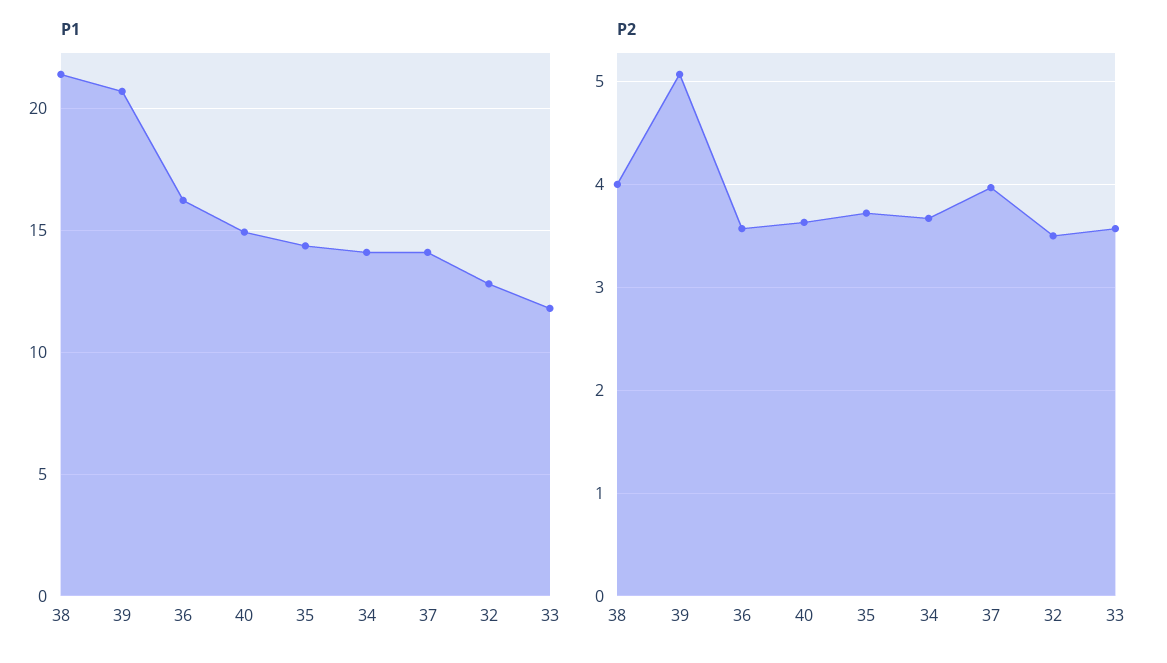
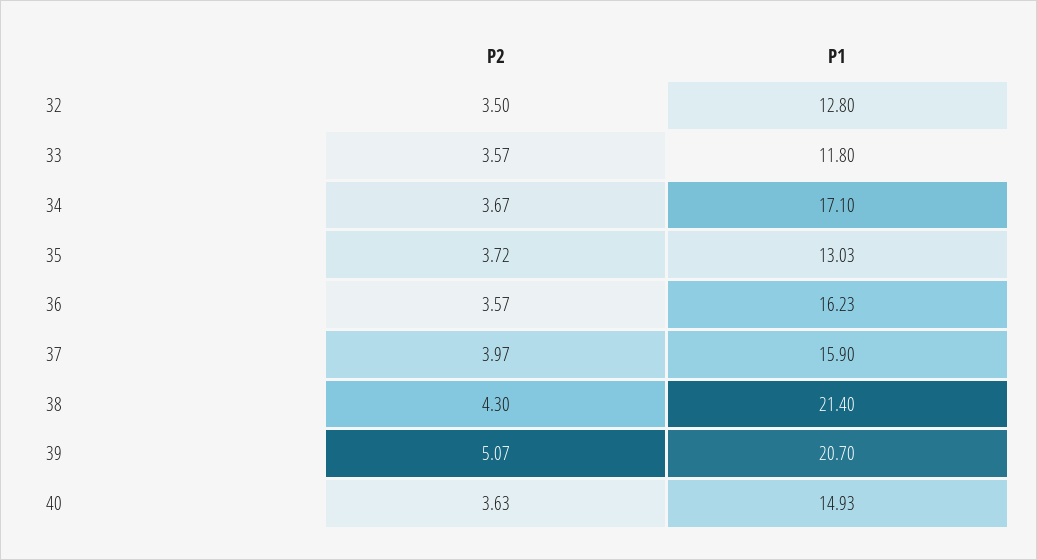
P1, 35: 14.5 -> 13.03
P1, 34: 14 -> 17.1
P1, 37: 14 -> 15.9
P2, 38: 4 -> 4.3

